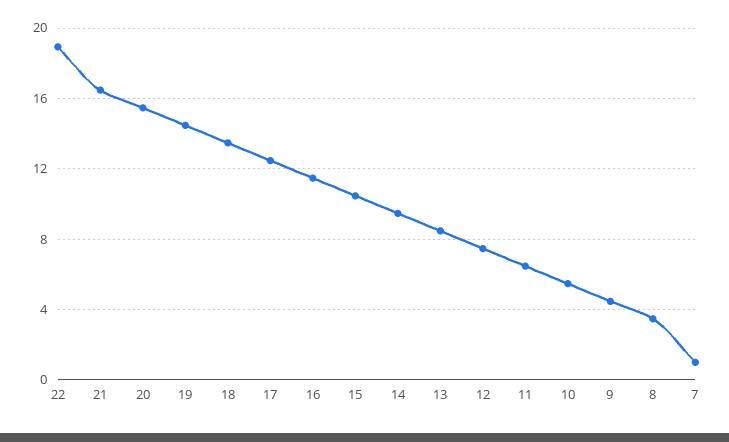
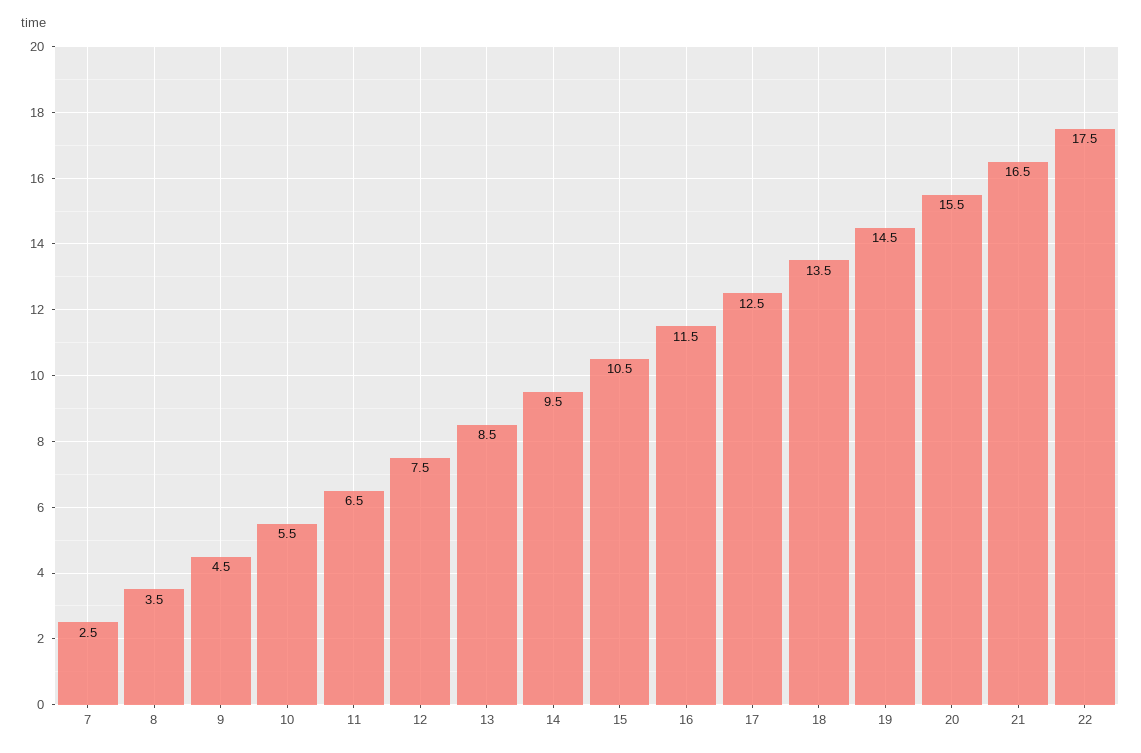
22: 19 -> 17.5
7: 1 -> 2.5

